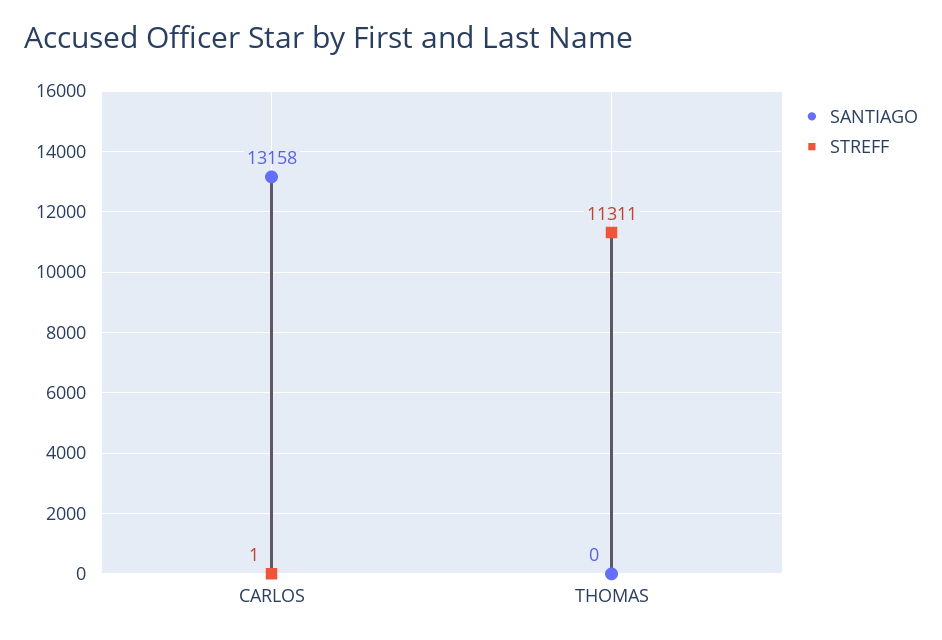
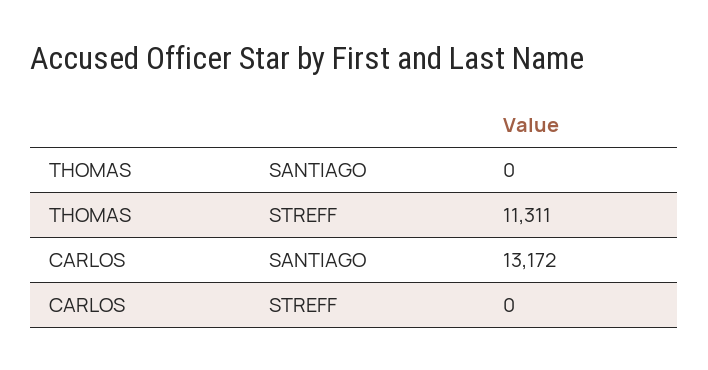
SANTIAGO, CARLOS: 13158 -> 13172
STREFF, CARLOS: 1 -> 0

